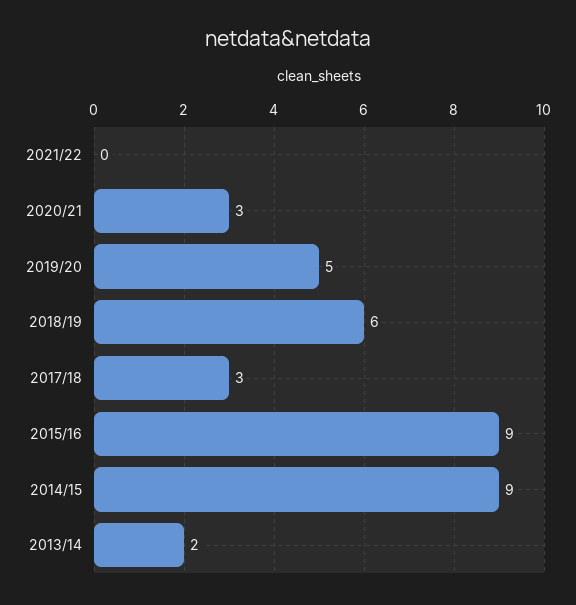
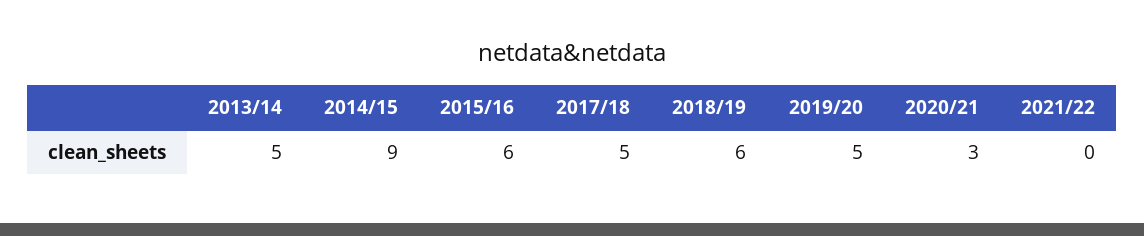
2017/18: 3 -> 5
2015/16: 9 -> 6
2013/14: 2 -> 5

